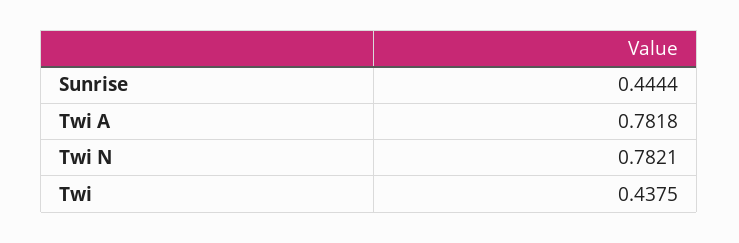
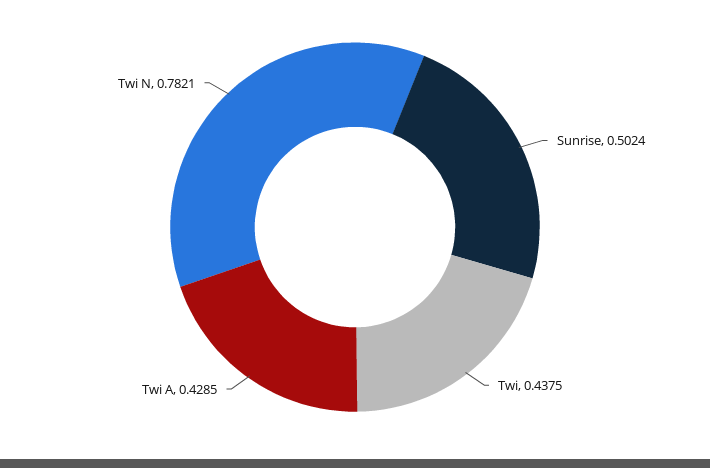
Sunrise: 0.4444 -> 0.5024
Twi A: 0.7818 -> 0.4285

